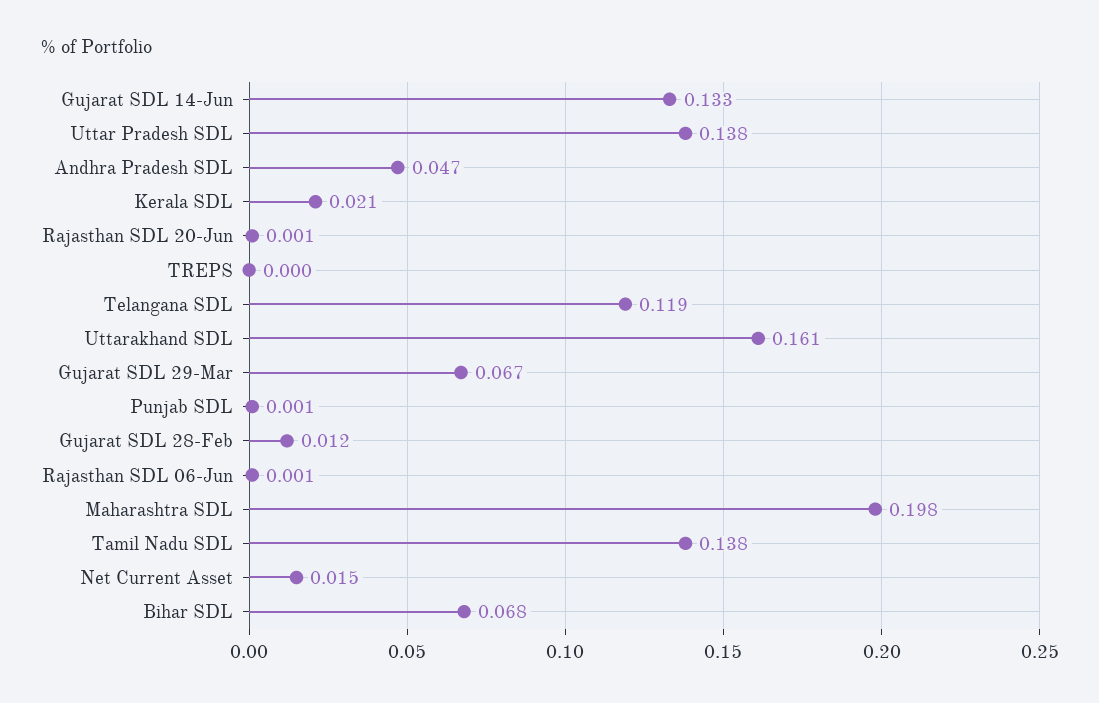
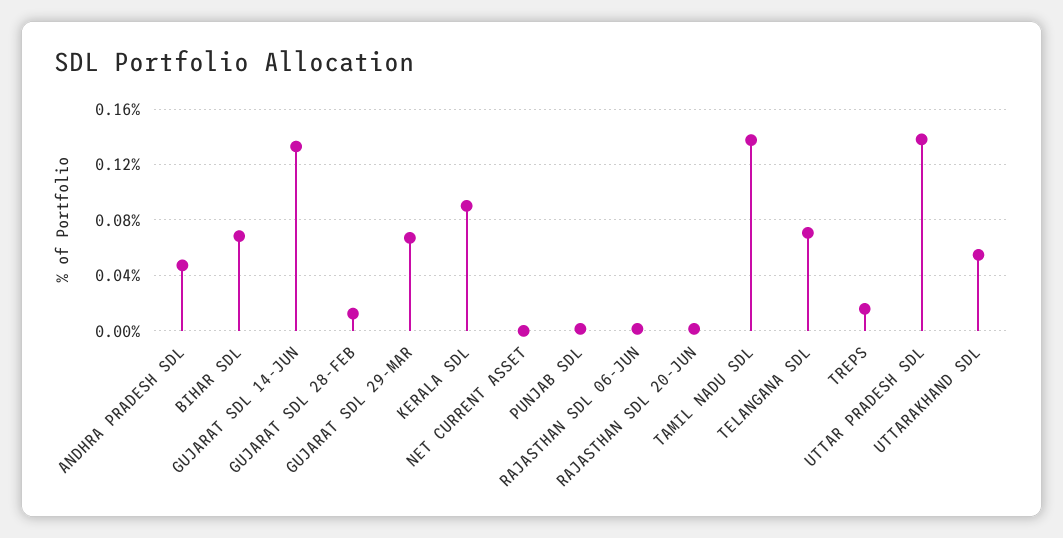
Kerala SDL: 0.021 -> 0.09
TREPS: 0 -> 0.015
Telangana SDL: 0.119 -> 0.07
Uttarakhand SDL: 0.161 -> 0.055
Maharashtra SDL: 0.198 -> none
Net Current Asset: 0.015 -> 0

